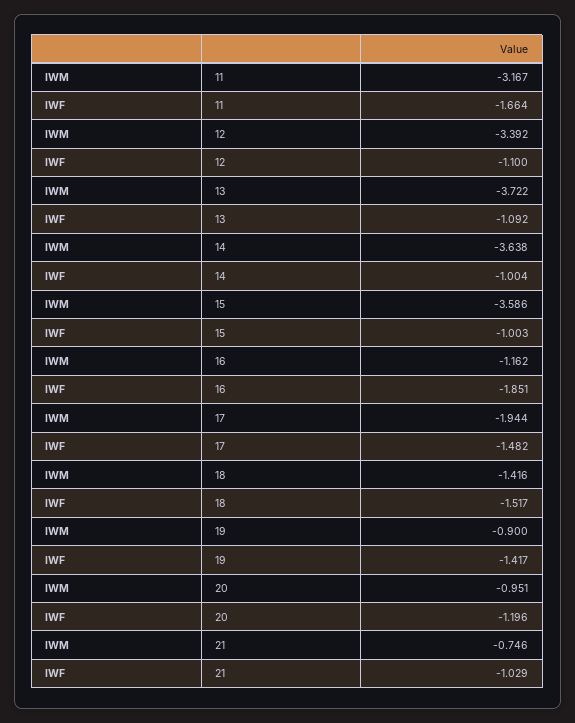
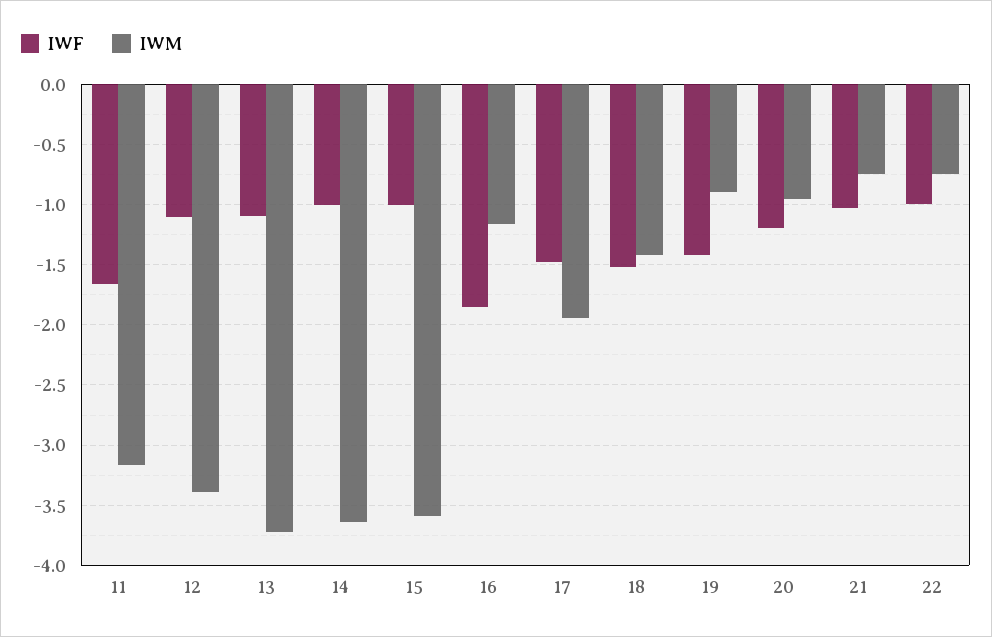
IWF, 22: none -> -1
IWM, 22: none -> -0.75

